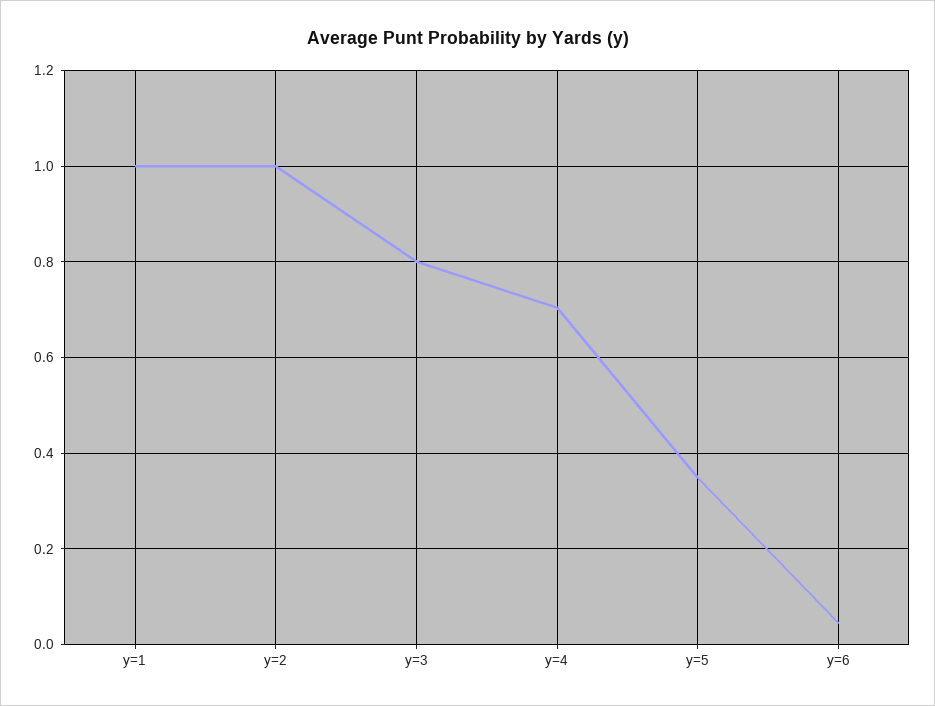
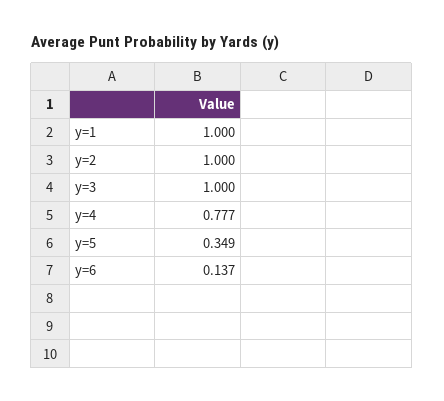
y=3: 0.8 -> 1
y=4: 0.7 -> 0.777
y=6: 0.04 -> 0.137

